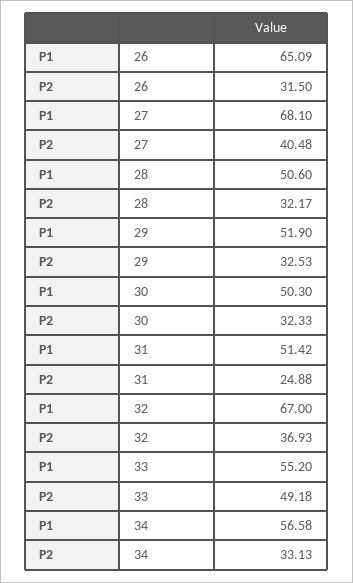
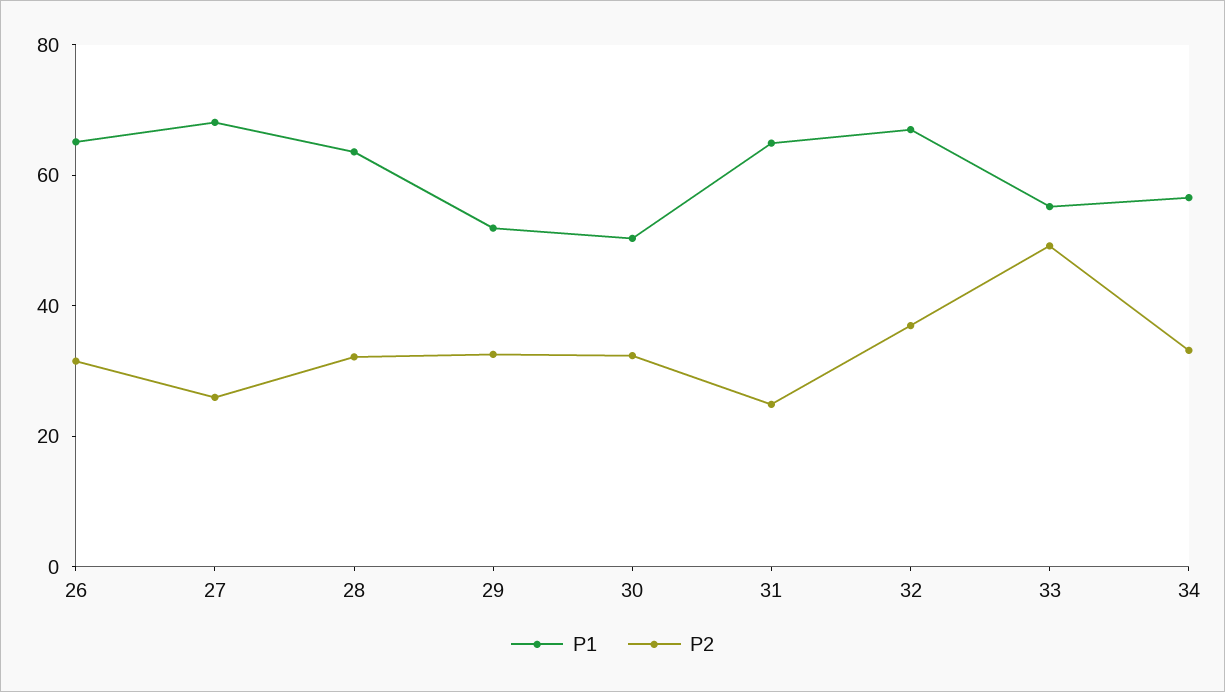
P2, 27: 40.48 -> 25
P1, 28: 50.6 -> 65
P1, 31: 51.42 -> 65

